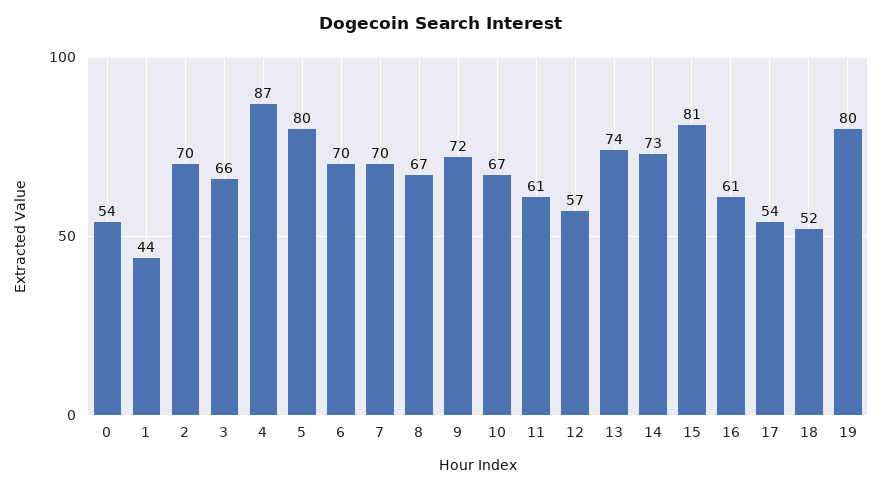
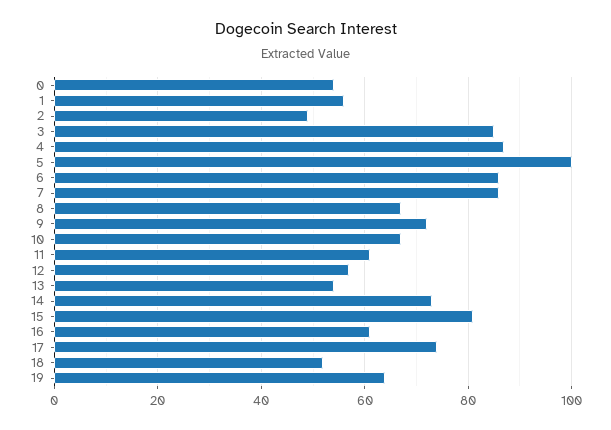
1: 44 -> 55
2: 70 -> 50
3: 66 -> 85
5: 80 -> 100
6: 70 -> 85
7: 70 -> 85
13: 74 -> 55
17: 54 -> 75
19: 80 -> 65

